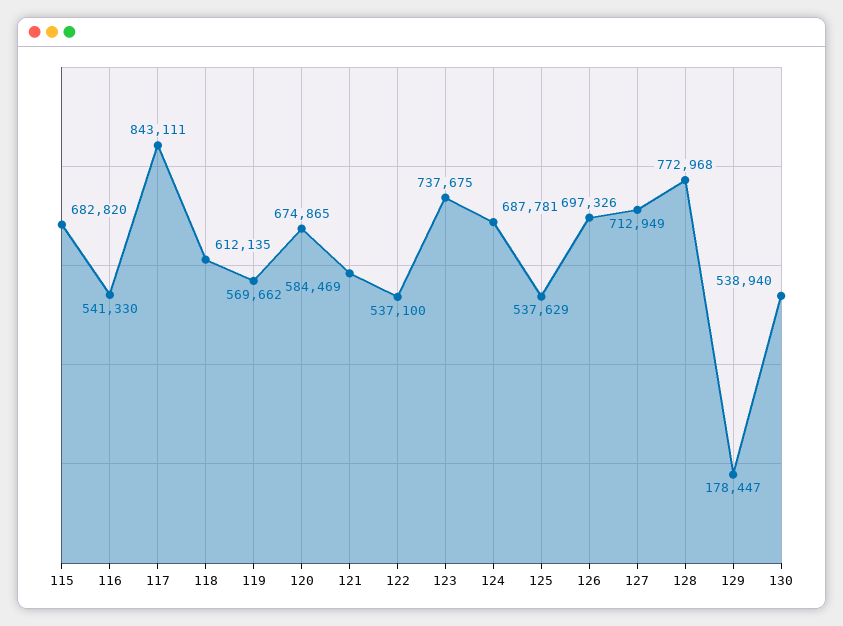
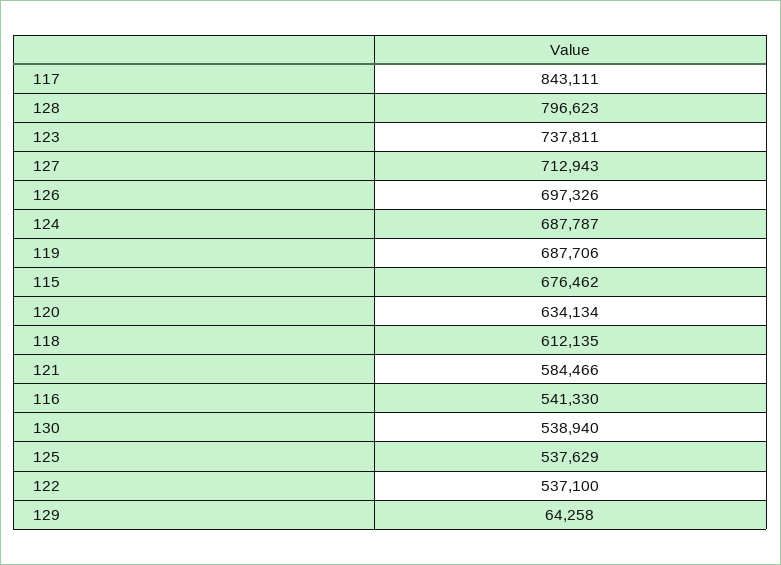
115: 682820 -> 676462
119: 569662 -> 687706
120: 674865 -> 634134
121: 584469 -> 584466
123: 737675 -> 737811
124: 687781 -> 687787
127: 712949 -> 712943
128: 772968 -> 796623
129: 178447 -> 64258

